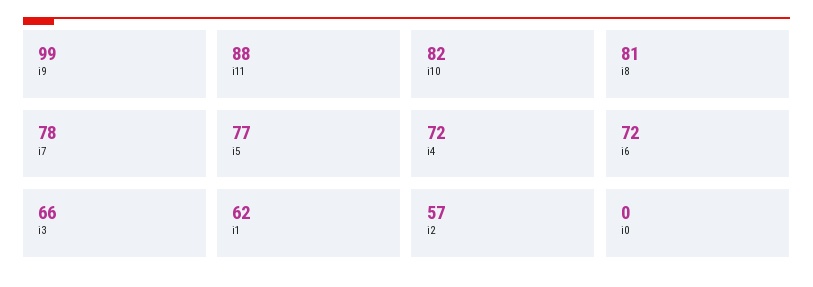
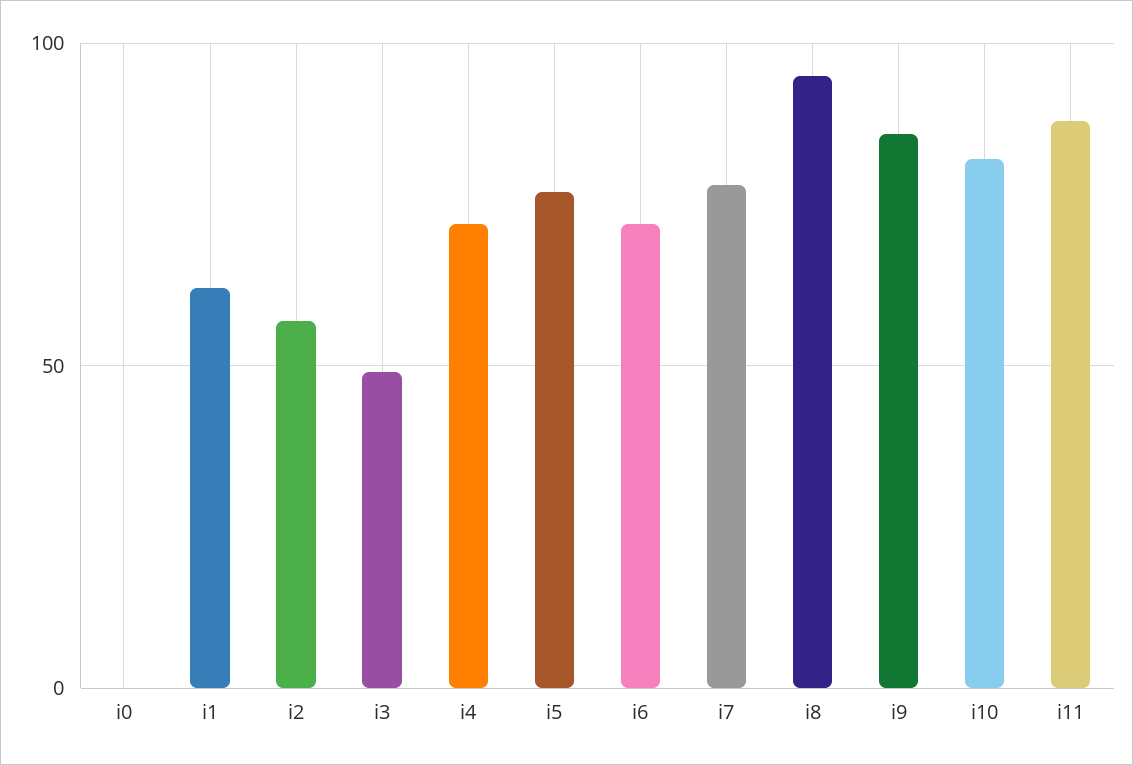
i9: 99 -> 85
i8: 81 -> 95
i3: 66 -> 50

